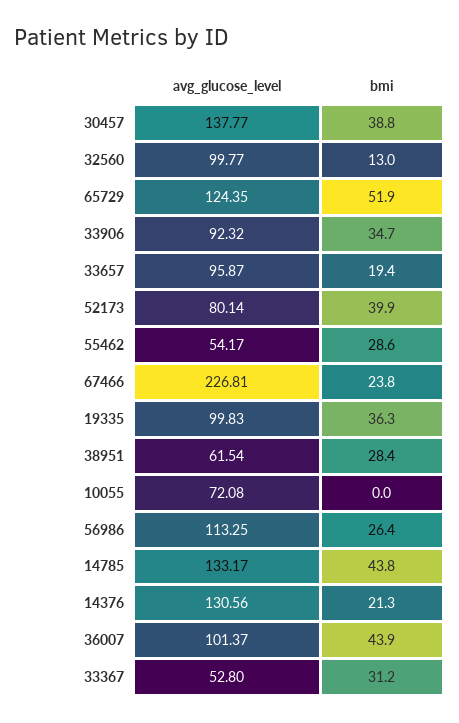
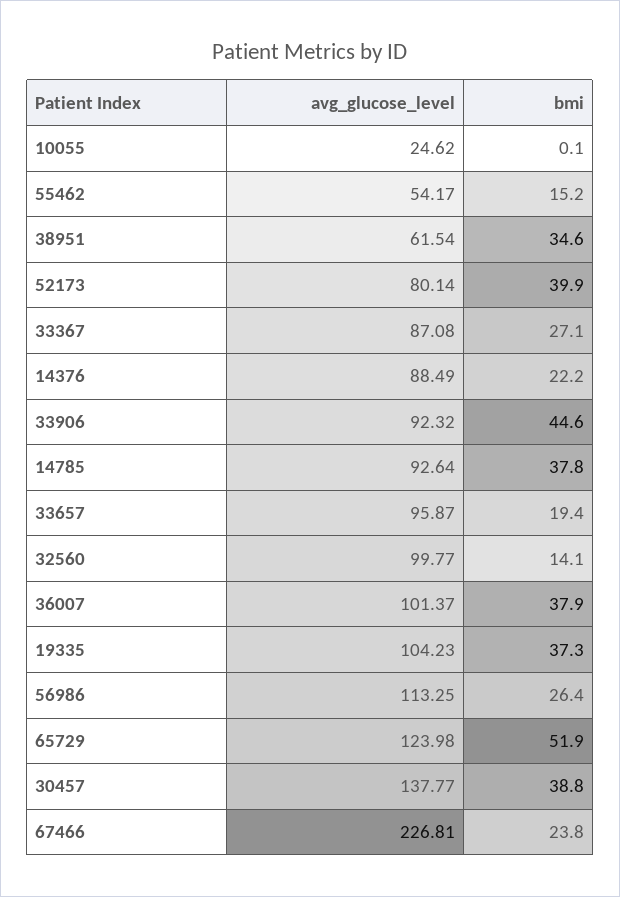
bmi, 32560: 13 -> 14.1
avg_glucose_level, 65729: 124.35 -> 123.98
bmi, 33906: 34.7 -> 44.6
bmi, 55462: 28.6 -> 15.2
avg_glucose_level, 19335: 99.83 -> 104.23
bmi, 19335: 36.3 -> 37.3
bmi, 38951: 28.4 -> 34.6
avg_glucose_level, 10055: 72.08 -> 24.62
bmi, 10055: 0 -> 0.1
avg_glucose_level, 14785: 133.17 -> 92.64
bmi, 14785: 43.8 -> 37.8
avg_glucose_level, 14376: 130.56 -> 88.49
bmi, 14376: 21.3 -> 22.2
bmi, 36007: 43.9 -> 37.9
avg_glucose_level, 33367: 52.8 -> 87.08
bmi, 33367: 31.2 -> 27.1

